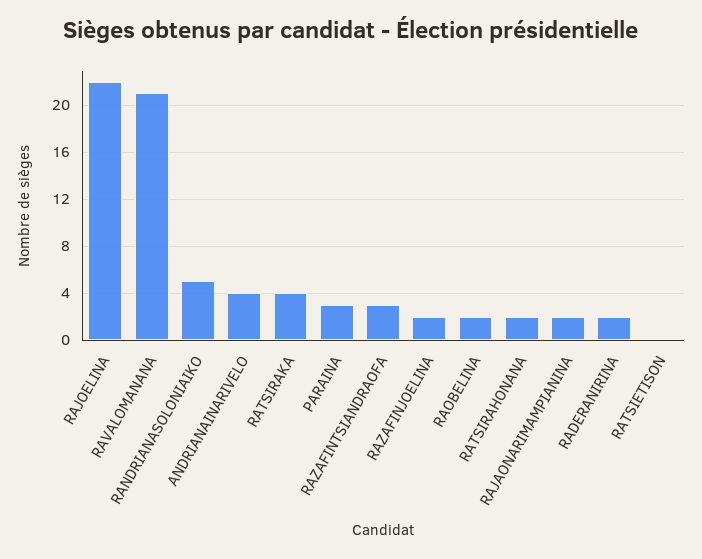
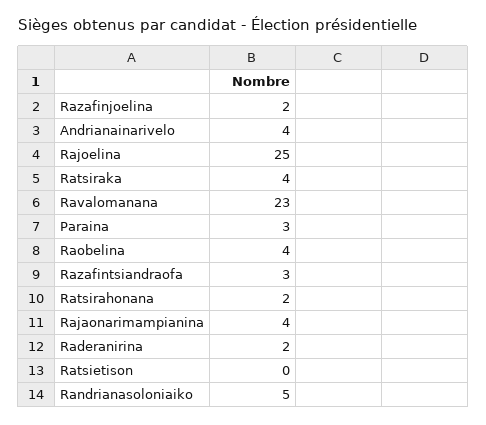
RAJOELINA: 22 -> 25
RAVALOMANANA: 21 -> 23
RAOBELINA: 2 -> 4
RAJAONARIMAMPIANINA: 2 -> 4

